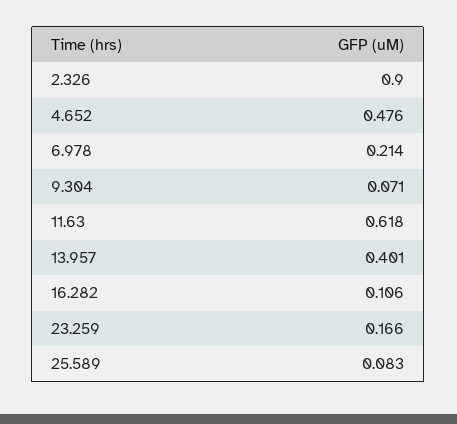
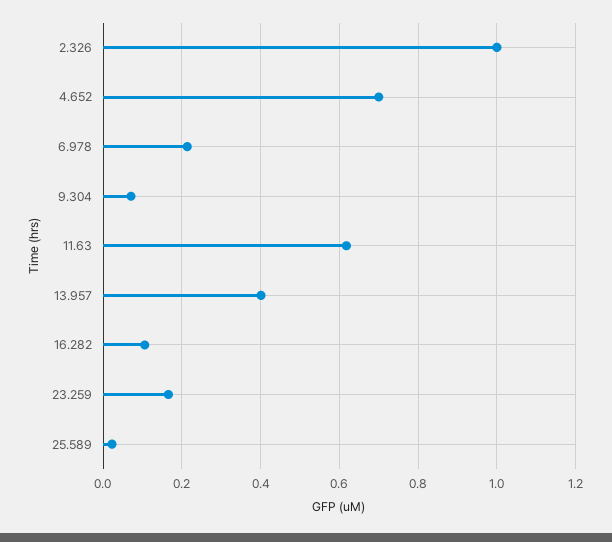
2.326: 0.9 -> 1
4.652: 0.476 -> 0.7
25.589: 0.083 -> 0.02

